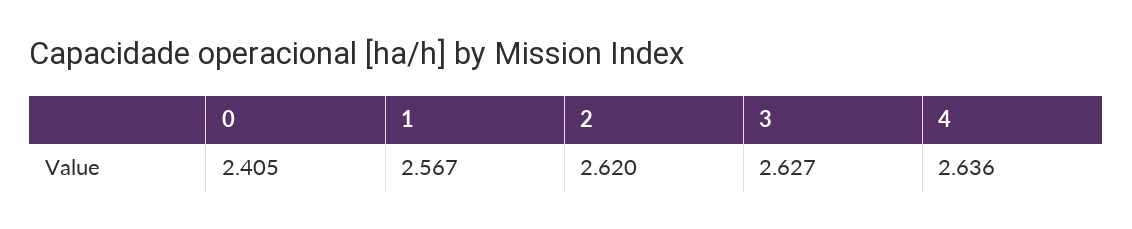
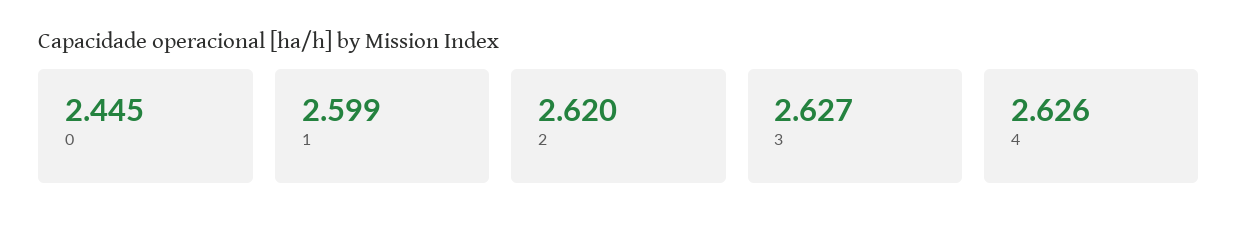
0: 2.405 -> 2.445
1: 2.567 -> 2.599
4: 2.636 -> 2.626

